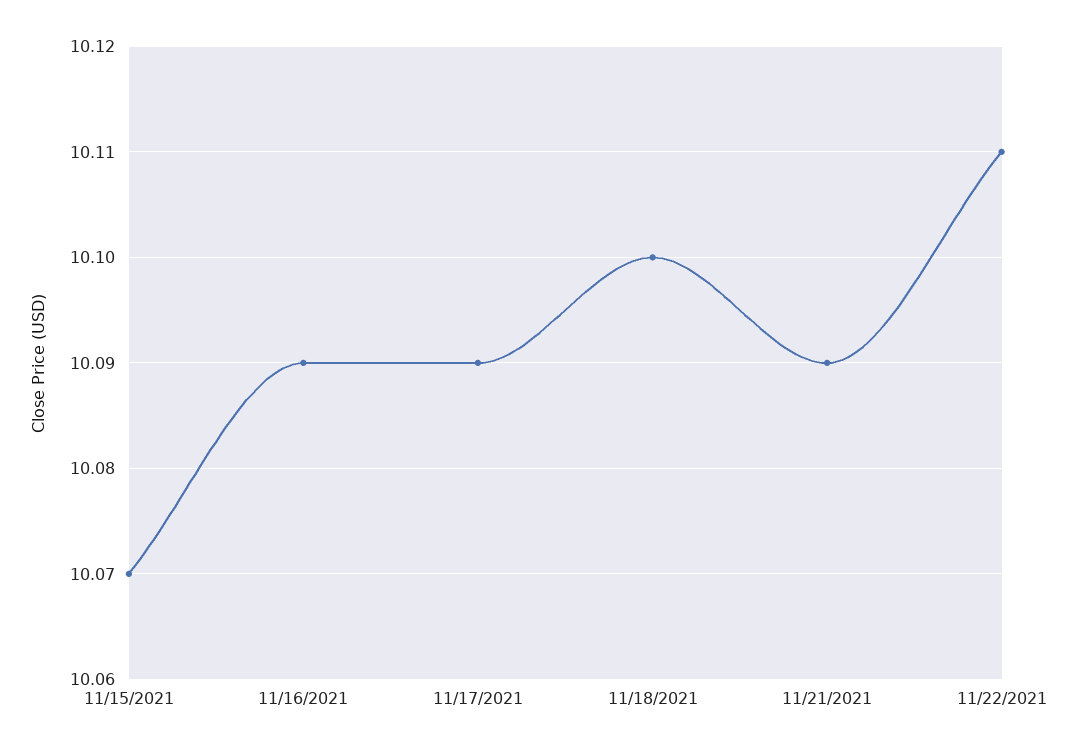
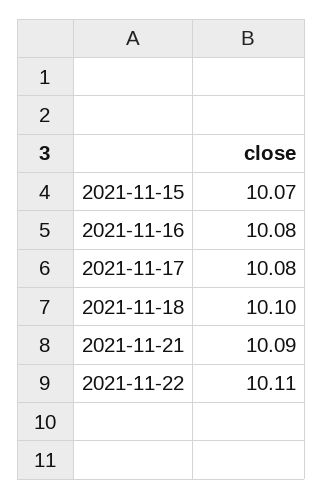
11/16/2021: 10.09 -> 10.08
11/17/2021: 10.09 -> 10.08

